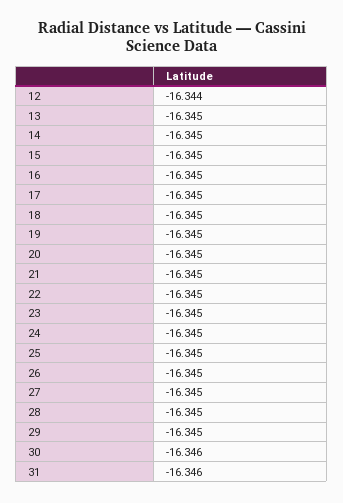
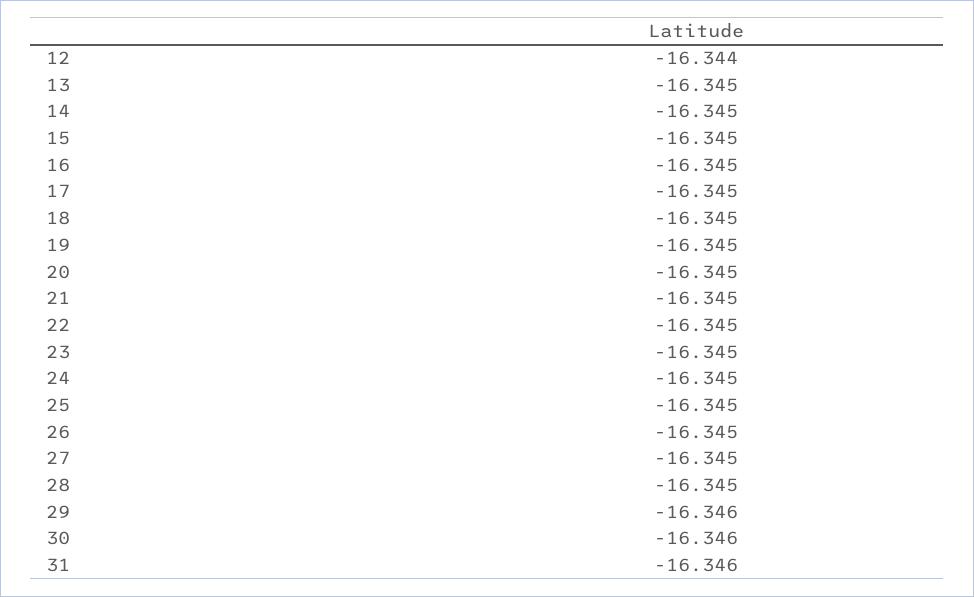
29: -16.345 -> -16.346

